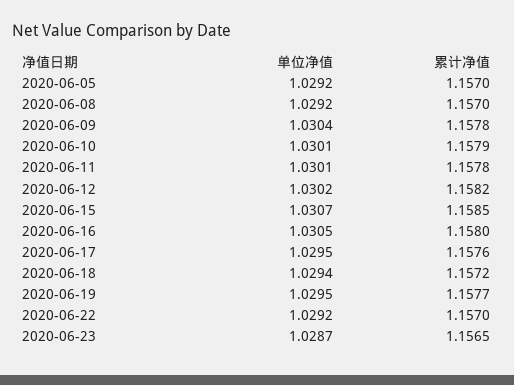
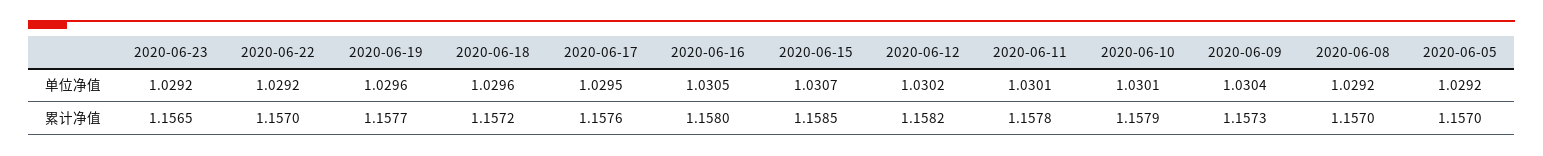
累计净值, 2020-06-09: 1.1578 -> 1.1573
单位净值, 2020-06-18: 1.0294 -> 1.0296
单位净值, 2020-06-19: 1.0295 -> 1.0296
单位净值, 2020-06-23: 1.0287 -> 1.0292

